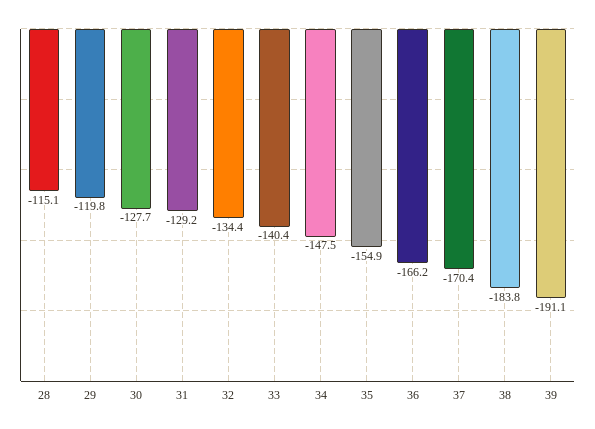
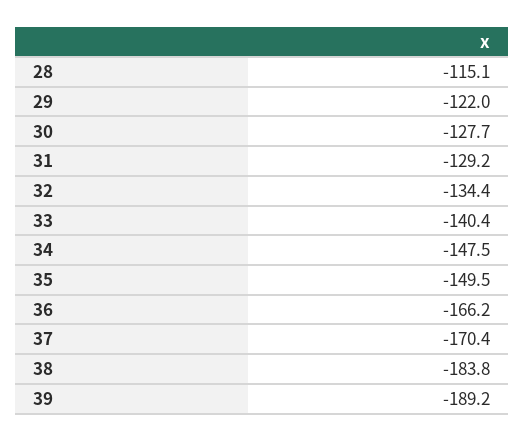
29: -119.8 -> -122
35: -154.9 -> -149.5
39: -191.1 -> -189.2

